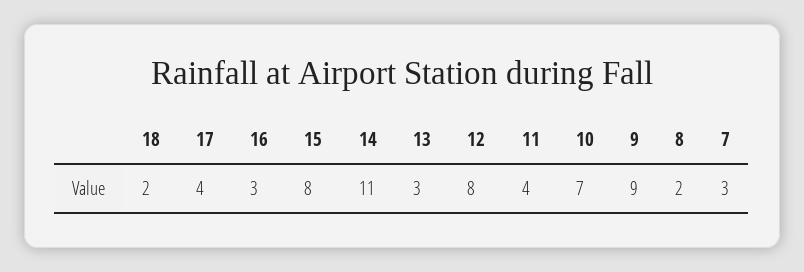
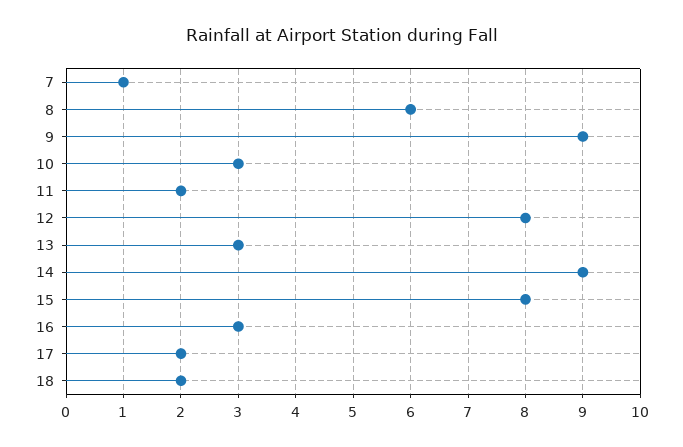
17: 4 -> 2
14: 11 -> 9
11: 4 -> 2
10: 7 -> 3
8: 2 -> 6
7: 3 -> 1

